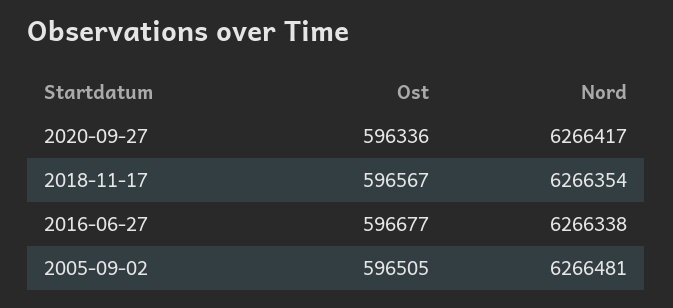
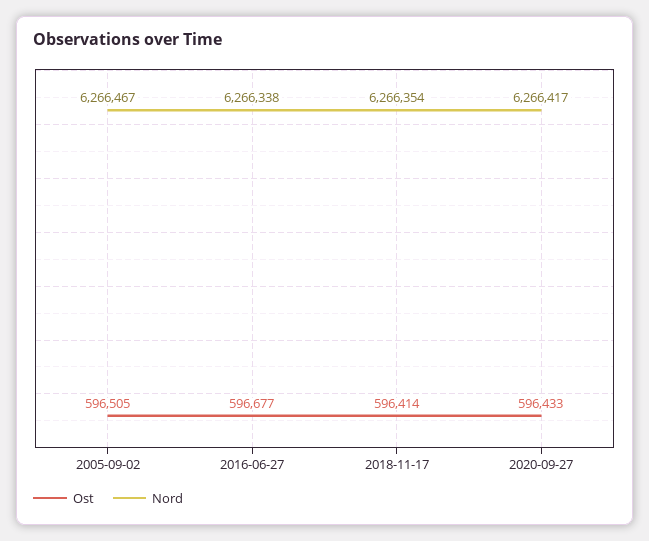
Ost, 2020-09-27: 596336 -> 596433
Ost, 2018-11-17: 596567 -> 596414
Nord, 2005-09-02: 6266481 -> 6266467

